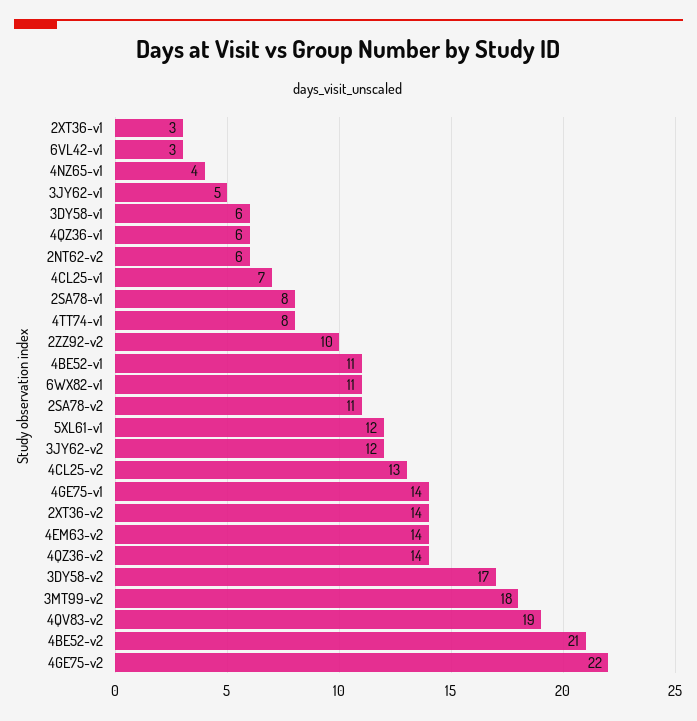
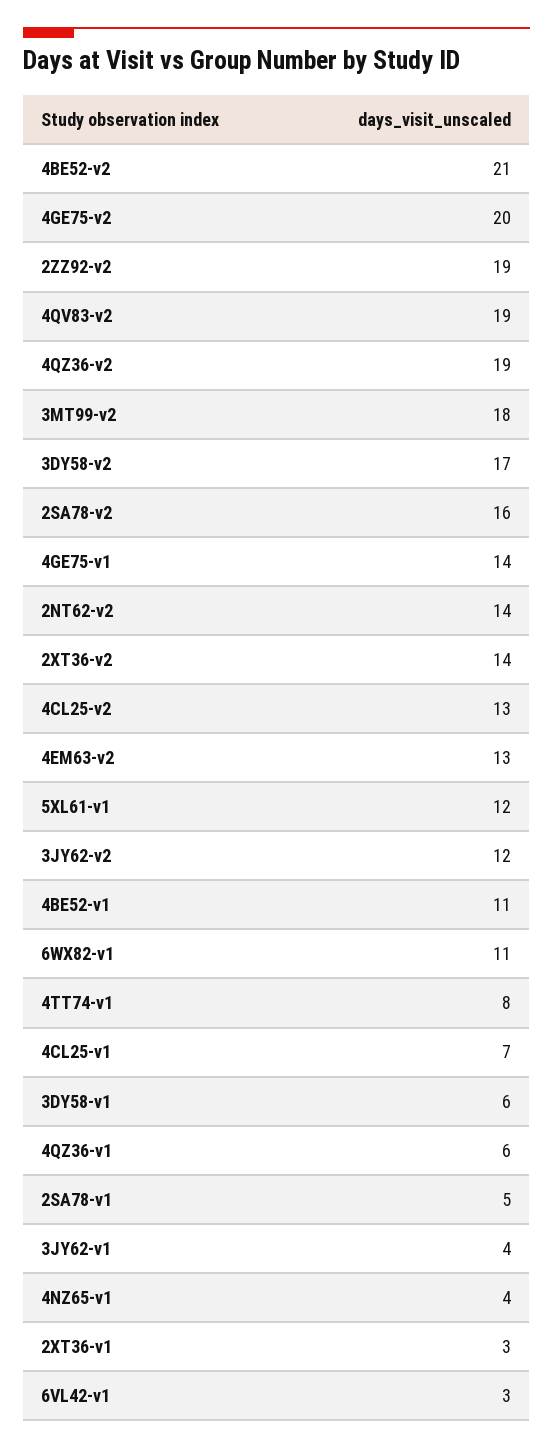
3JY62-v1: 5 -> 4
2NT62-v2: 6 -> 14
2SA78-v1: 8 -> 5
2ZZ92-v2: 10 -> 19
2SA78-v2: 11 -> 16
4EM63-v2: 14 -> 13
4QZ36-v2: 14 -> 19
4GE75-v2: 22 -> 20

